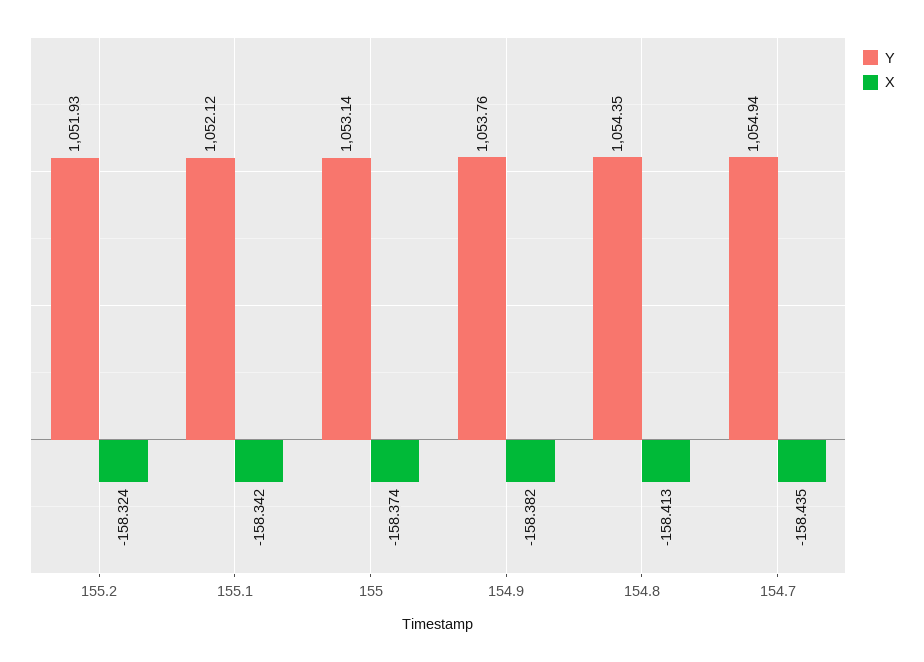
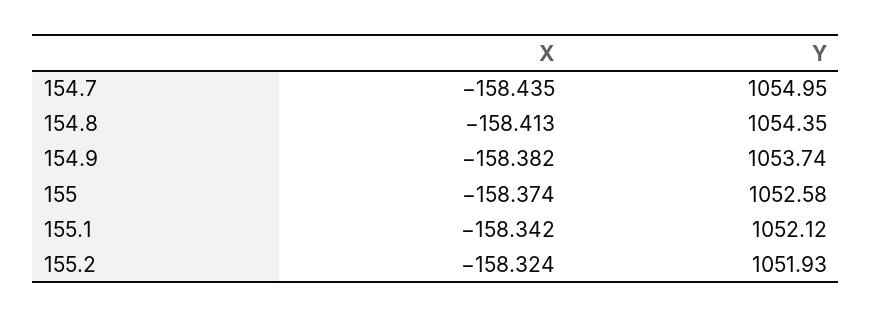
Y, 155: 1053.14 -> 1052.58
Y, 154.9: 1053.76 -> 1053.74
Y, 154.7: 1054.94 -> 1054.95

